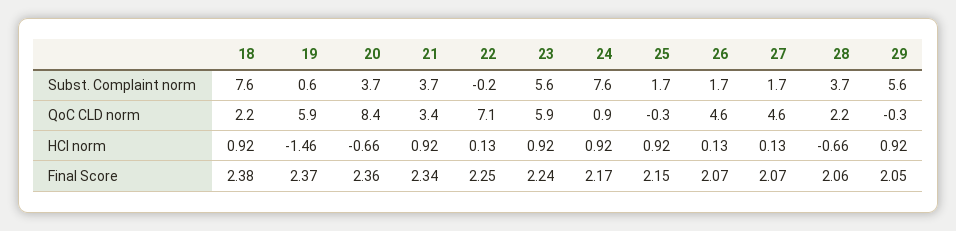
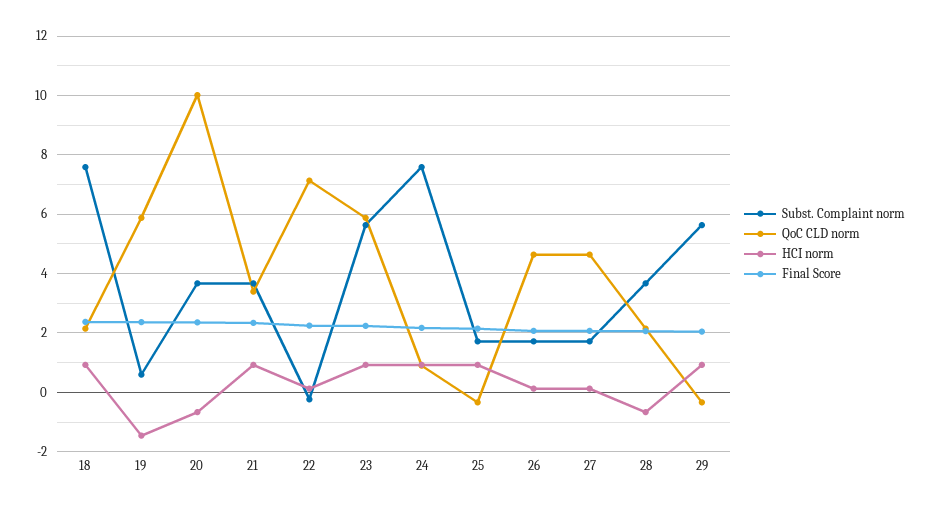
QoC CLD norm, 20: 8.4 -> 10

